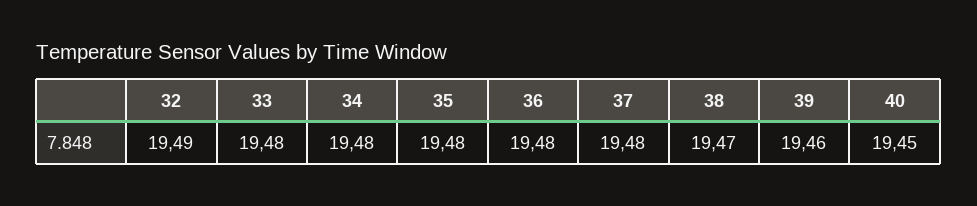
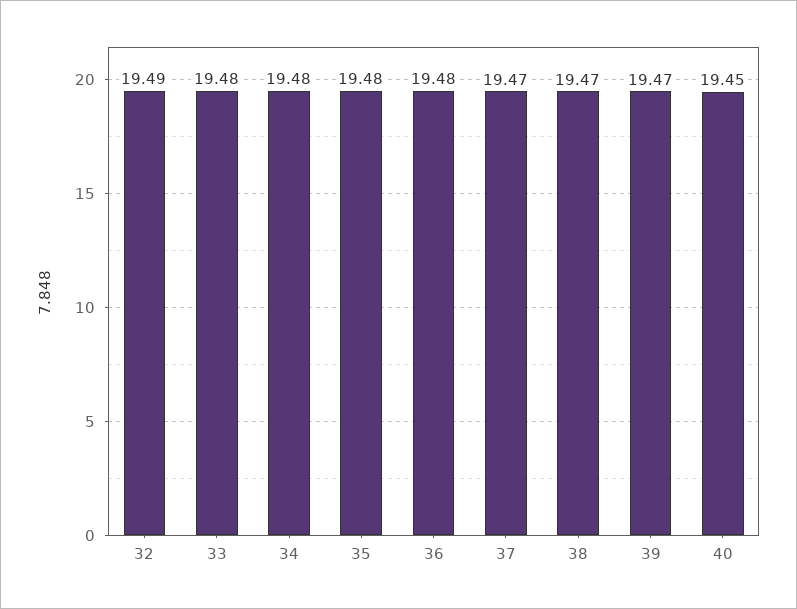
37: 19.48 -> 19.47
39: 19.46 -> 19.47

